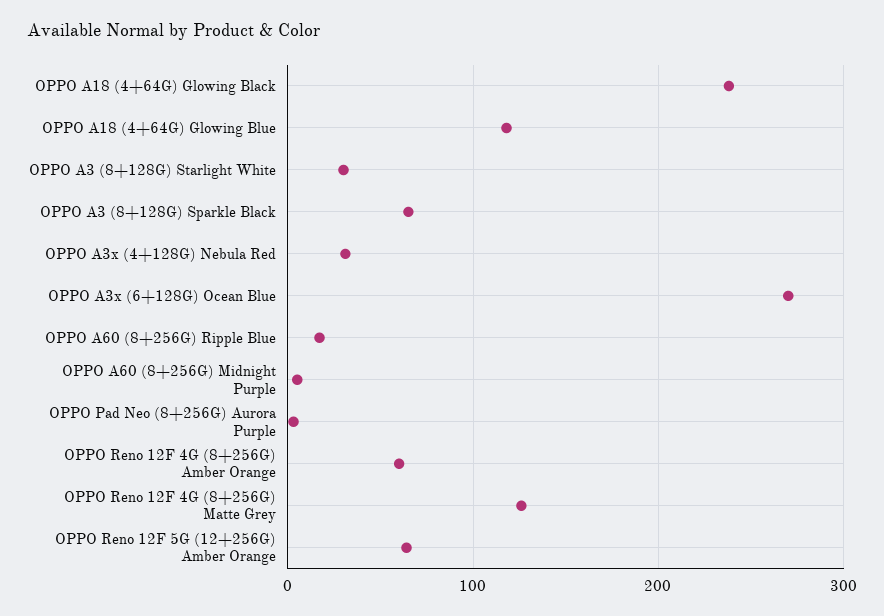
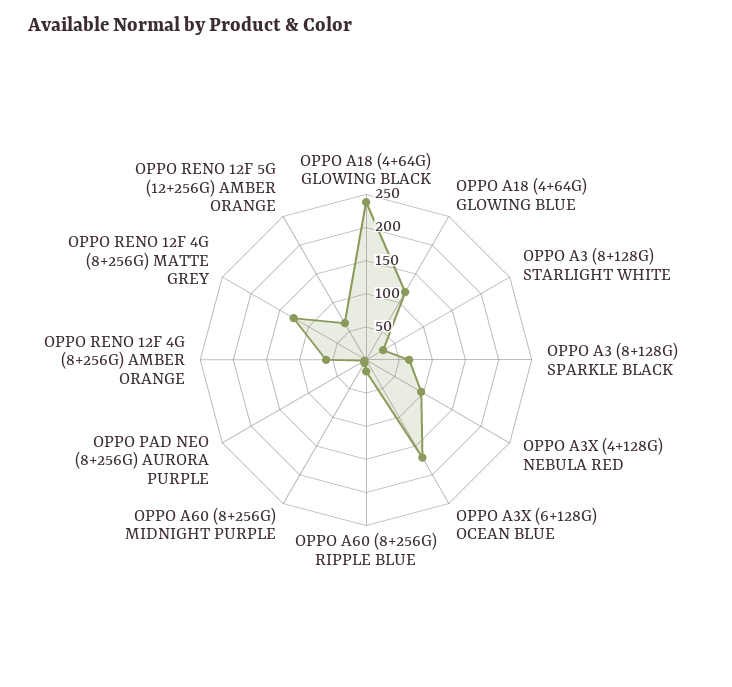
OPPO A3x (4+128G) Nebula Red: 30 -> 100
OPPO A3x (6+128G) Ocean Blue: 270 -> 175

